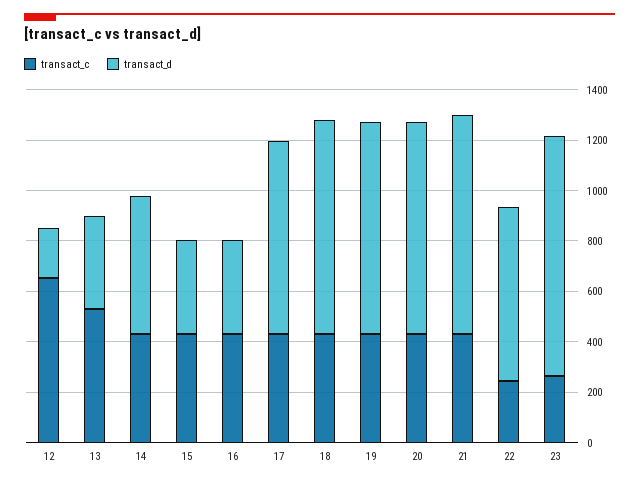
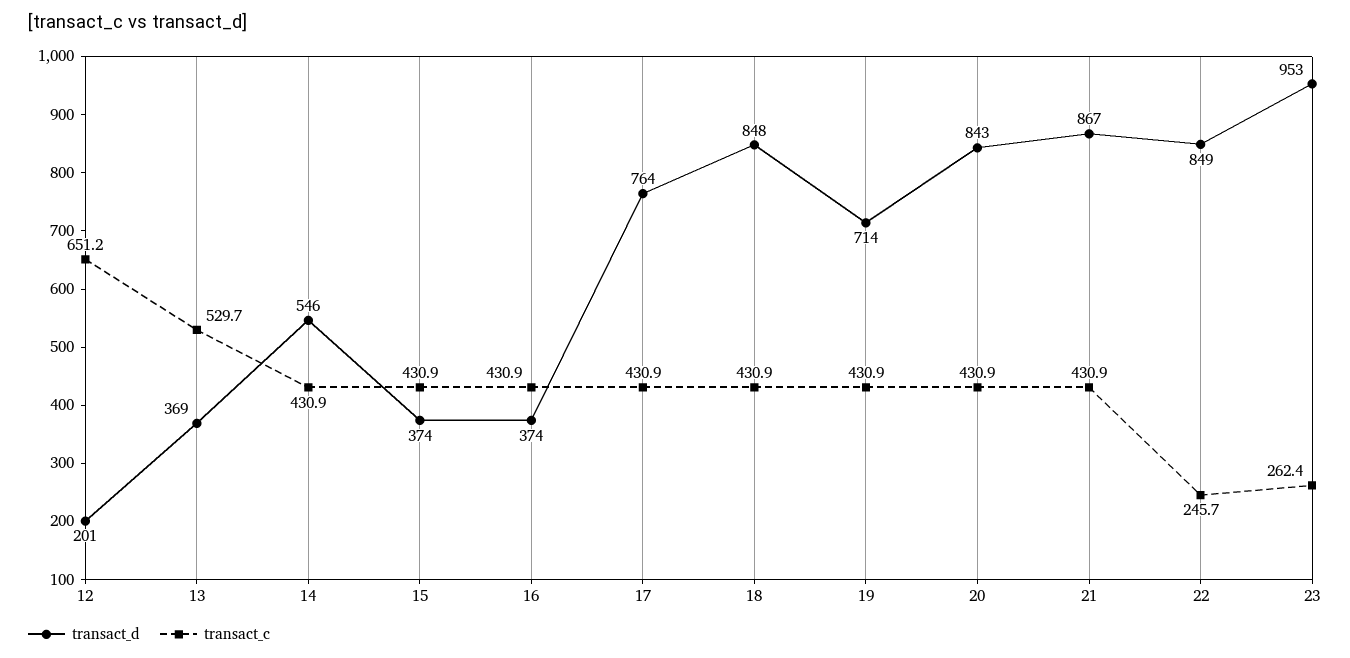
transact_d, 19: 850 -> 714
transact_d, 22: 700 -> 849

